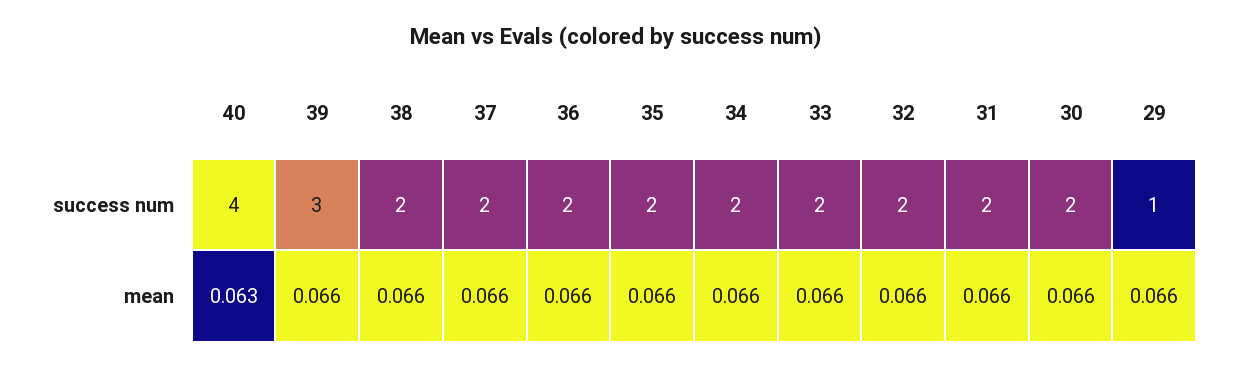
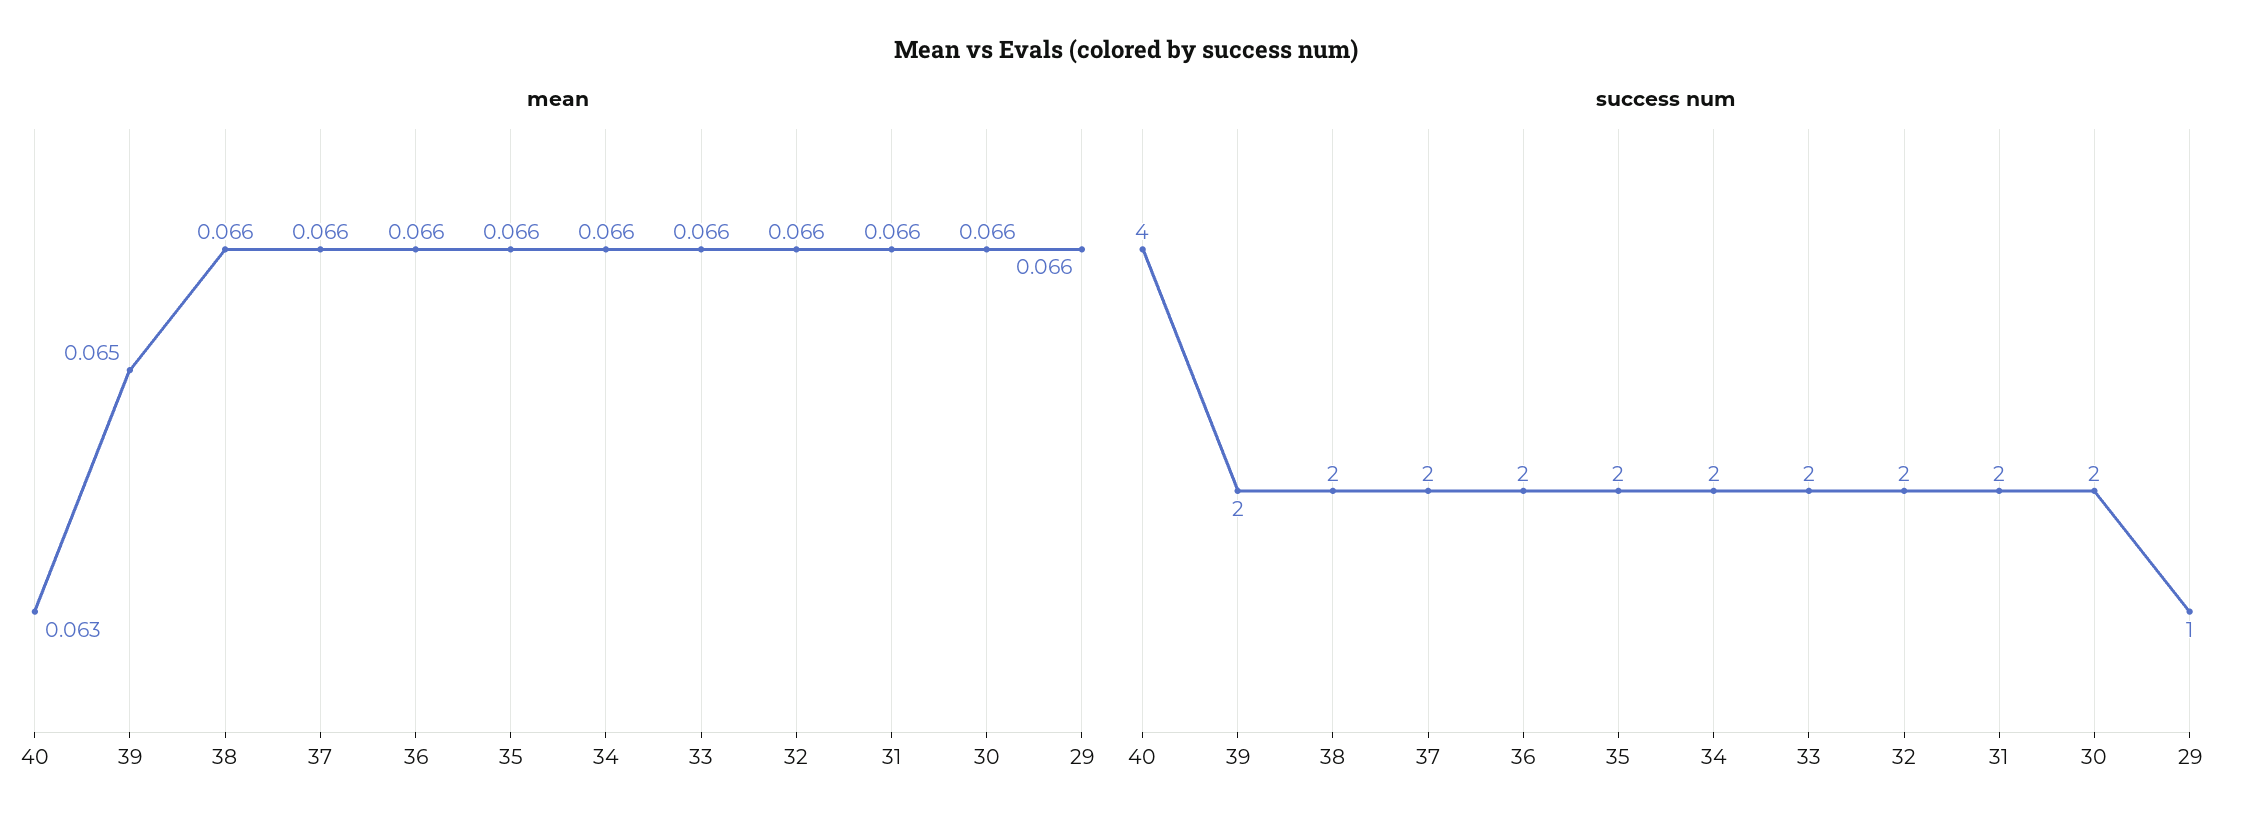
success num, 39: 3 -> 2
mean, 39: 0.066 -> 0.065

